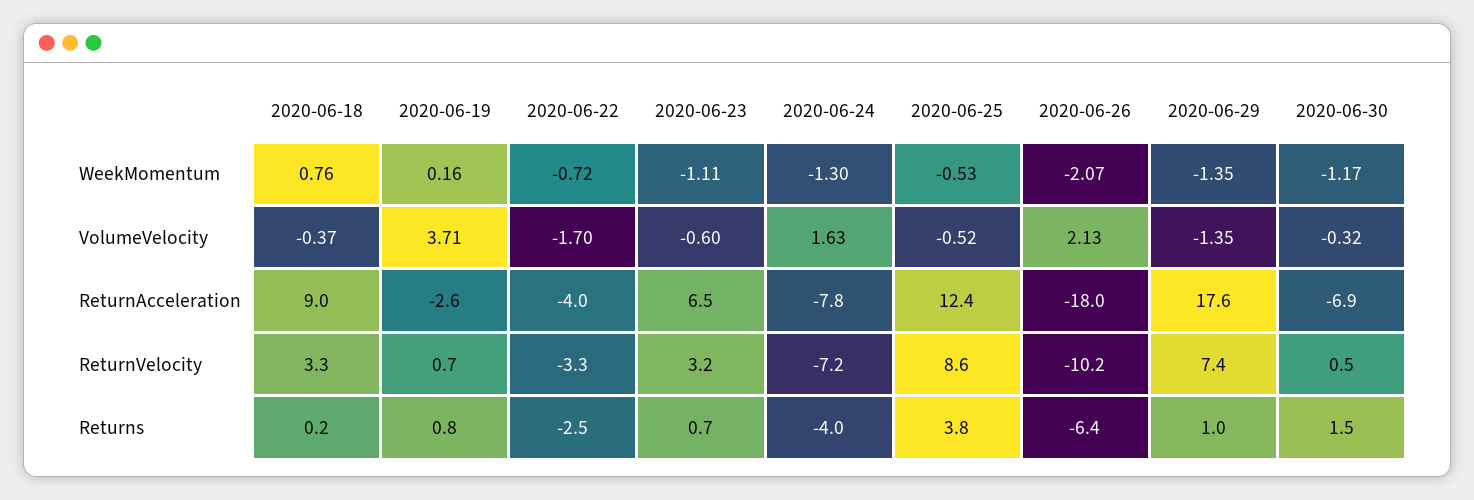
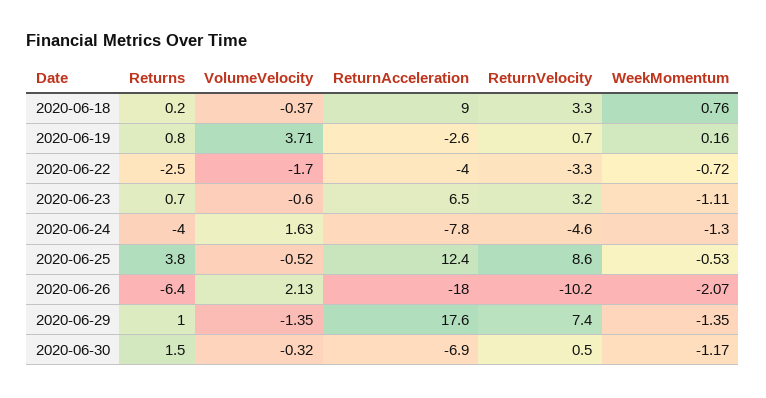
2020-06-24, ReturnVelocity: -7.2 -> -4.6

